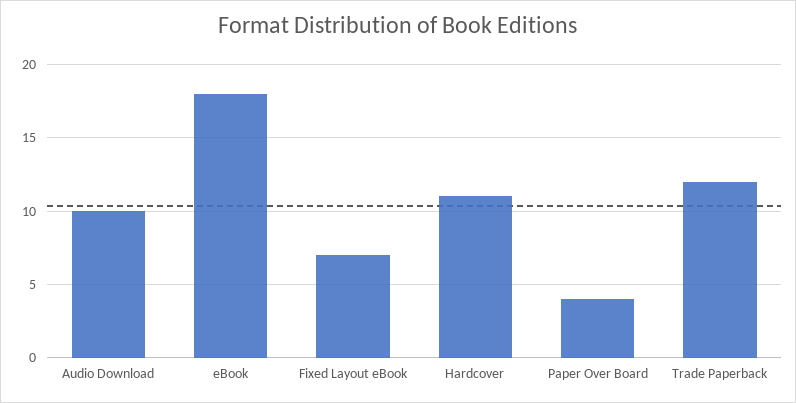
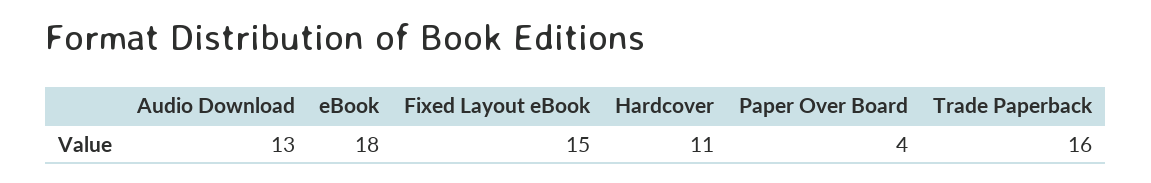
Audio Download: 10 -> 13
Fixed Layout eBook: 7 -> 15
Trade Paperback: 12 -> 16

